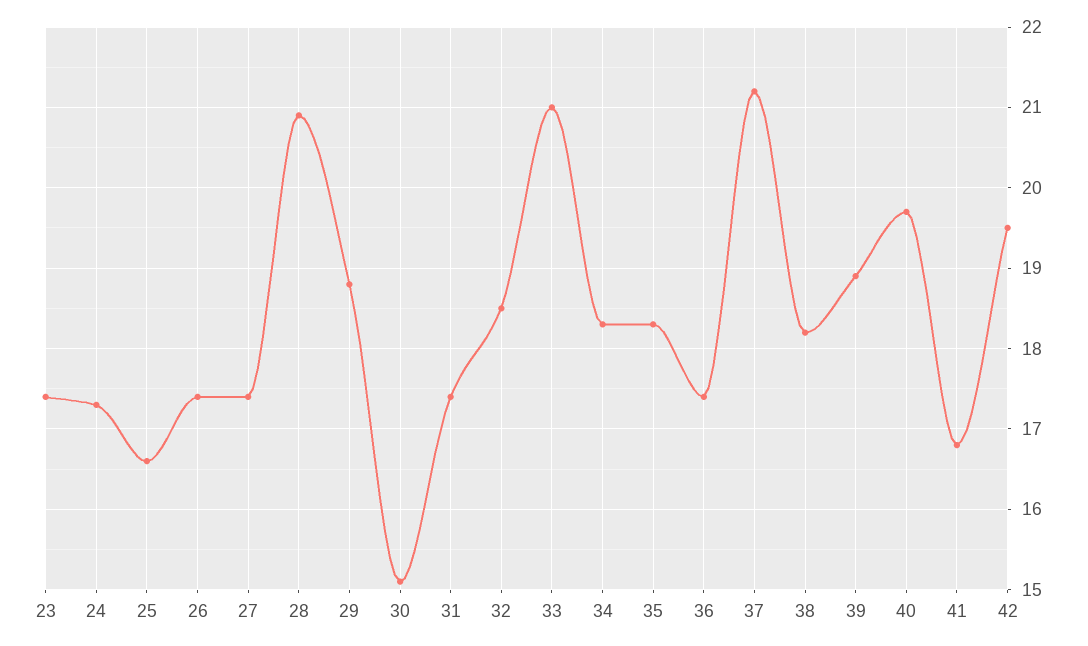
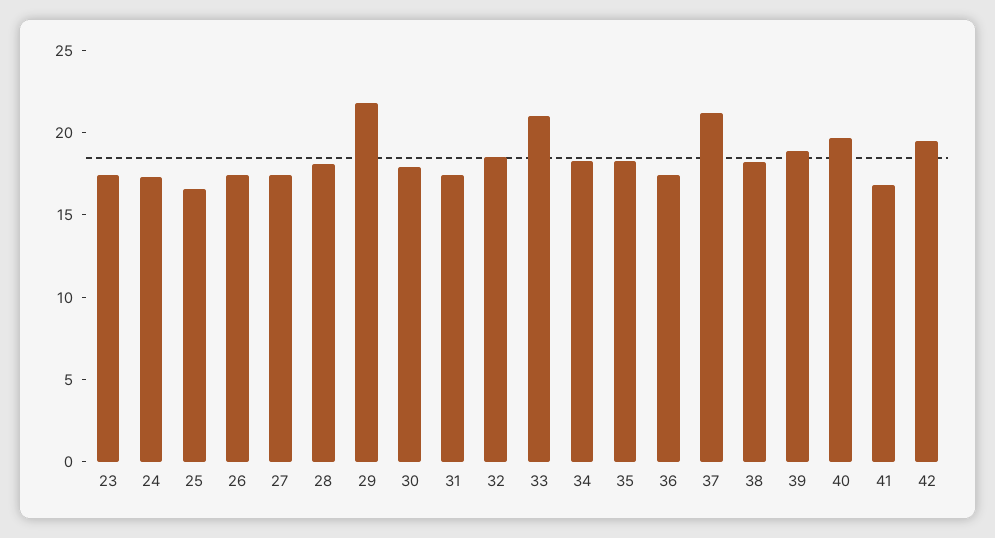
28: 20.9 -> 18
29: 18.8 -> 22
30: 15.1 -> 18

